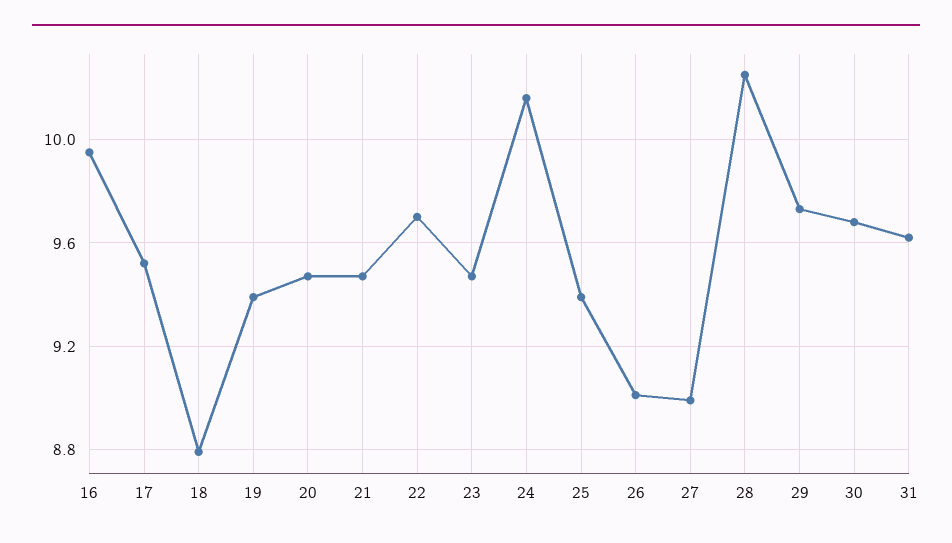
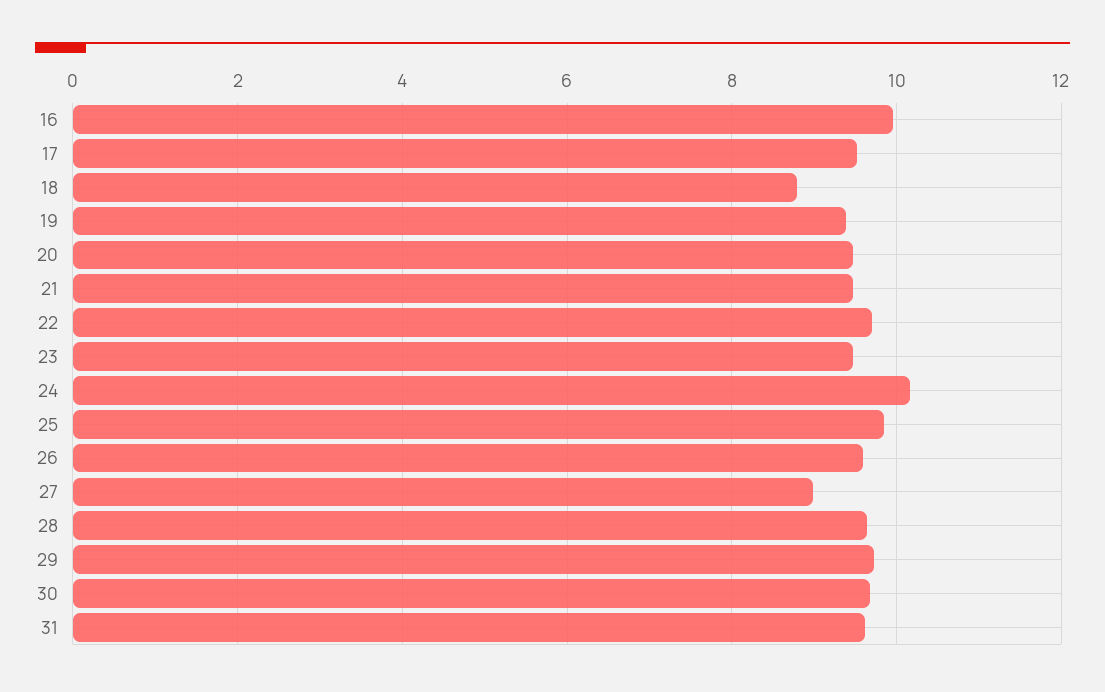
25: 9.4 -> 9.8
26: 9 -> 9.6
28: 10.25 -> 9.6

